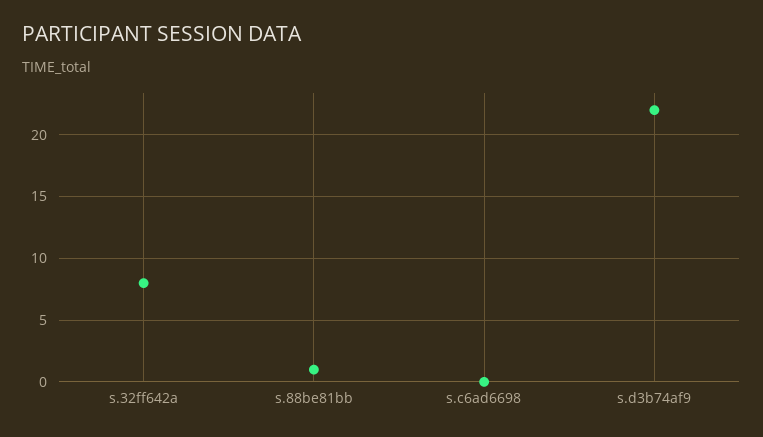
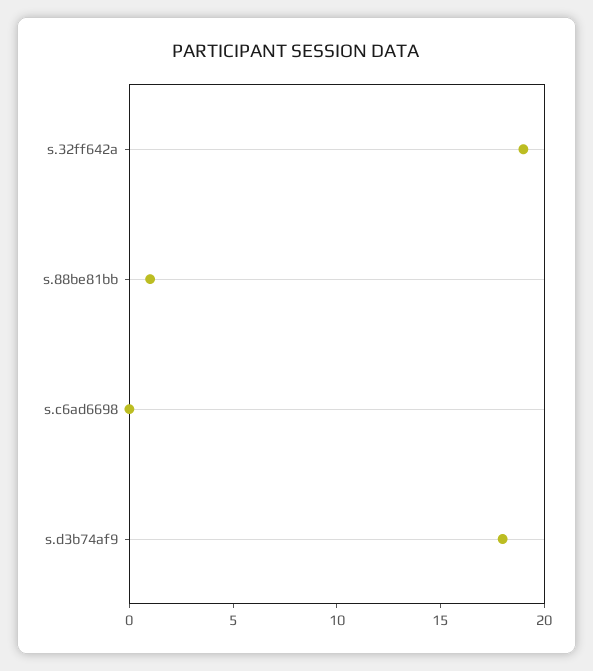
s.32ff642a: 8 -> 19
s.d3b74af9: 22 -> 18

